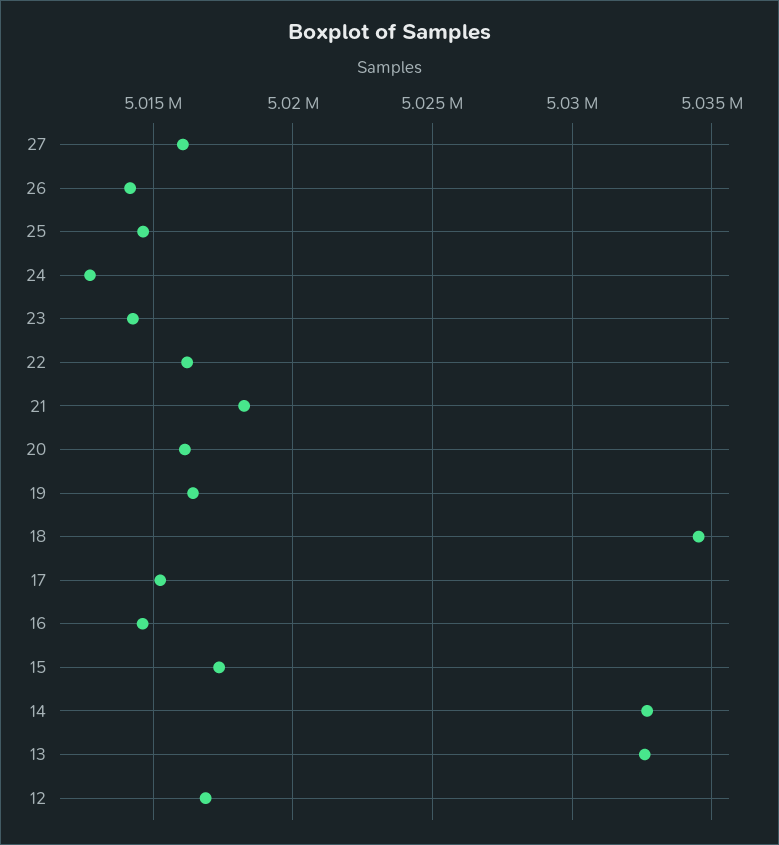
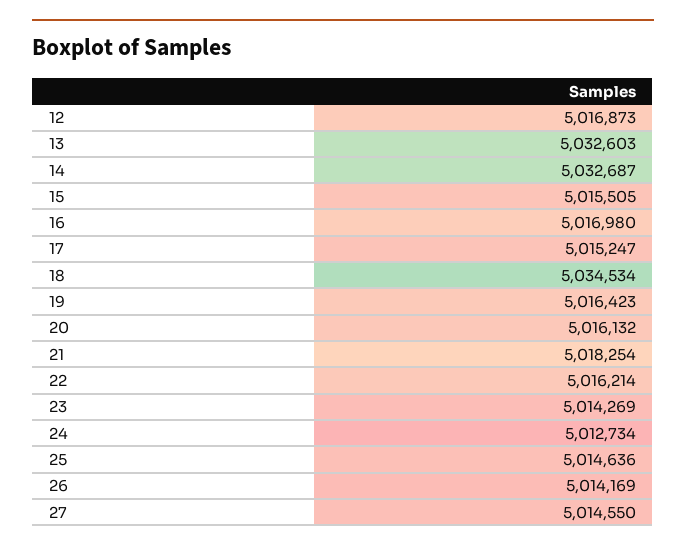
27: 5016000 -> 5014550
16: 5014500 -> 5016980
15: 5017500 -> 5015505

